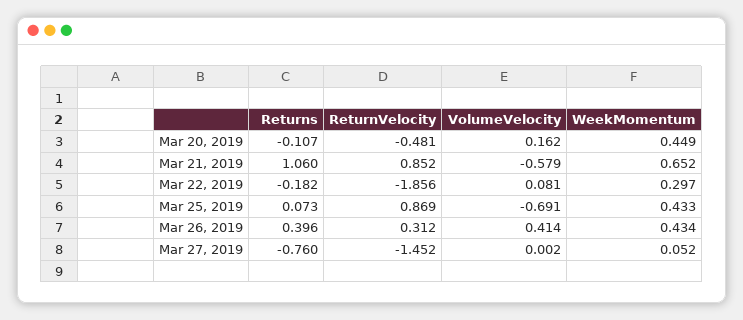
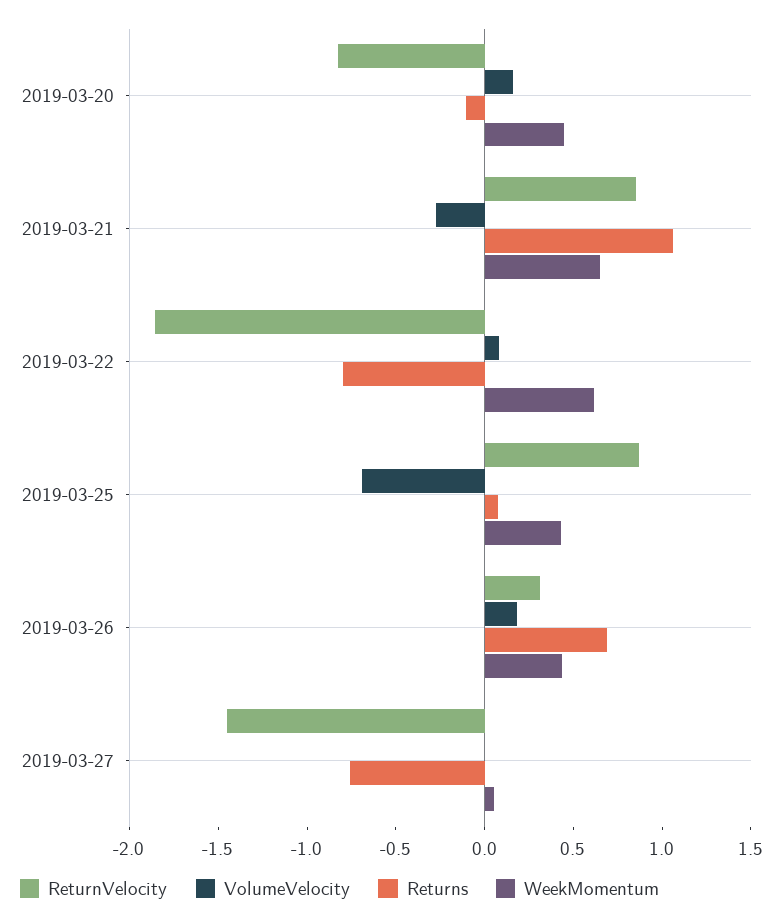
ReturnVelocity, Mar 20, 2019: -0.481 -> -0.8
VolumeVelocity, Mar 21, 2019: -0.579 -> -0.3
Returns, Mar 22, 2019: -0.182 -> -0.8
WeekMomentum, Mar 22, 2019: 0.297 -> 0.6
Returns, Mar 26, 2019: 0.396 -> 0.7
VolumeVelocity, Mar 26, 2019: 0.414 -> 0.2

